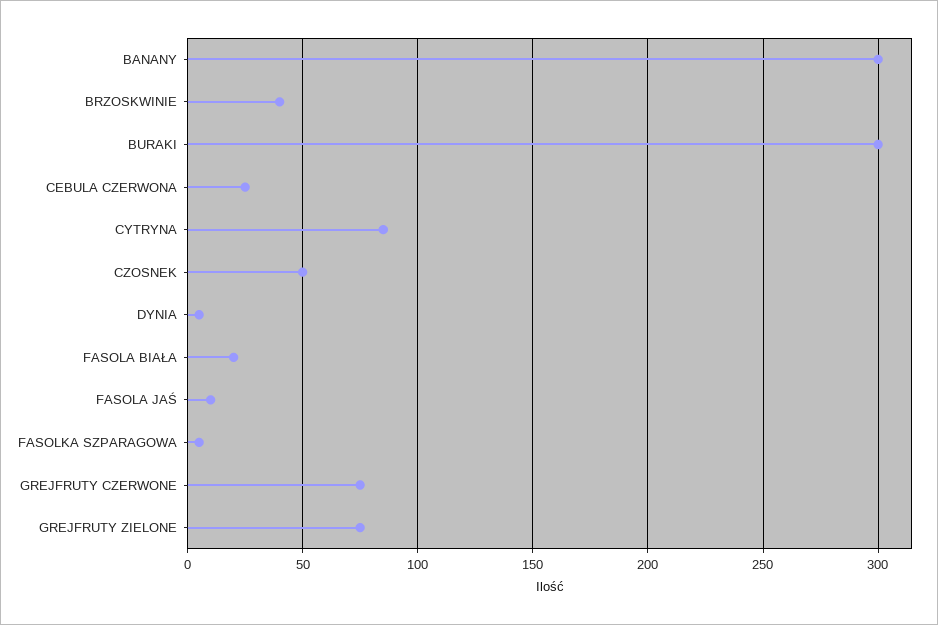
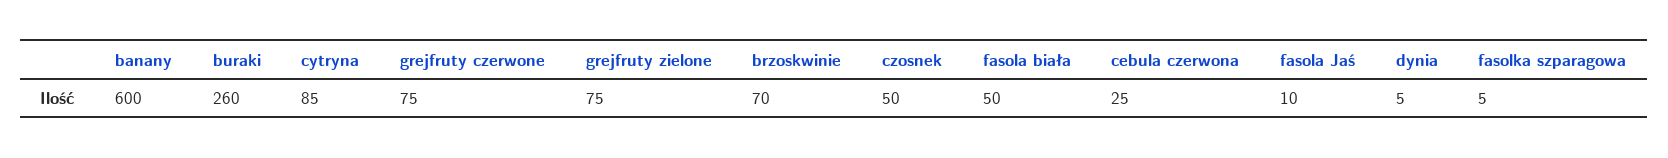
BANANY: 300 -> 600
BRZOSKWINIE: 40 -> 70
BURAKI: 300 -> 260
FASOLA BIAŁA: 20 -> 50

